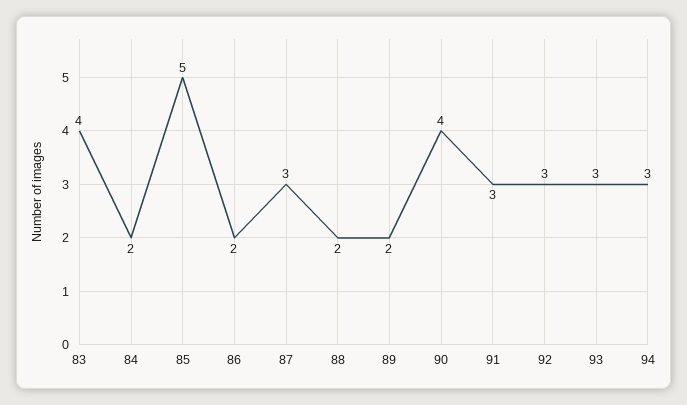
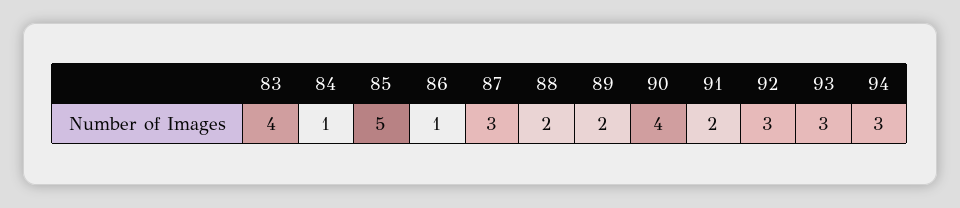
84: 2 -> 1
86: 2 -> 1
91: 3 -> 2

